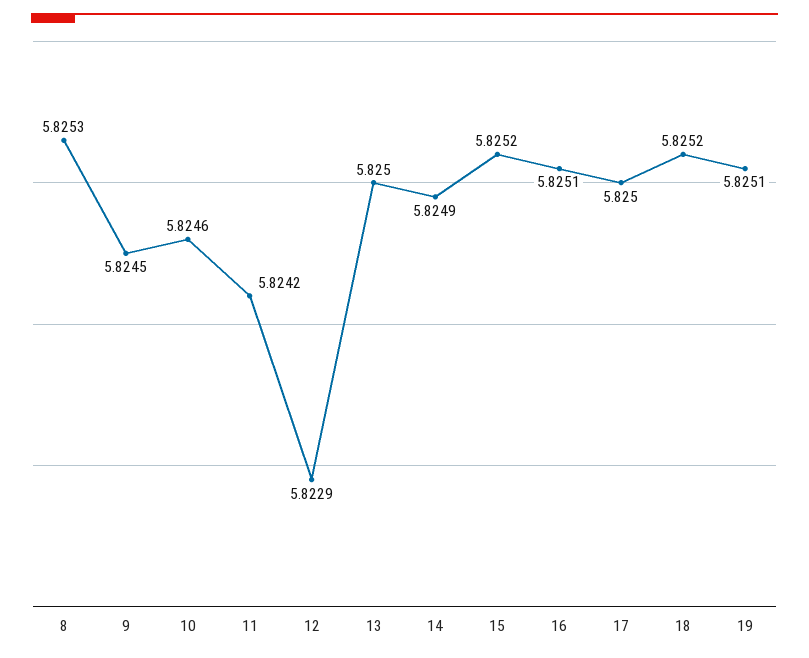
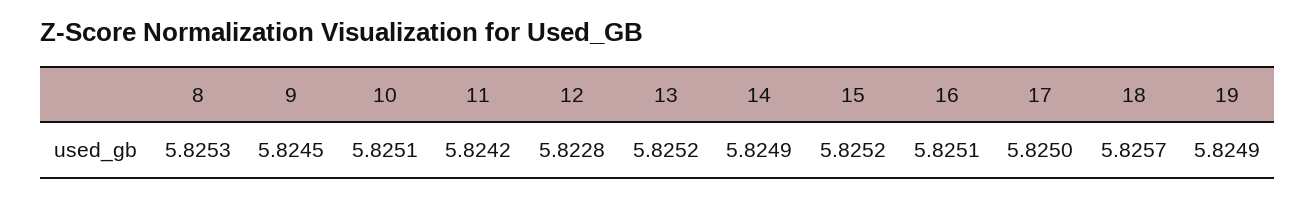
10: 5.8246 -> 5.8251
12: 5.8229 -> 5.8228
13: 5.825 -> 5.8252
18: 5.8252 -> 5.8257
19: 5.8251 -> 5.8249

